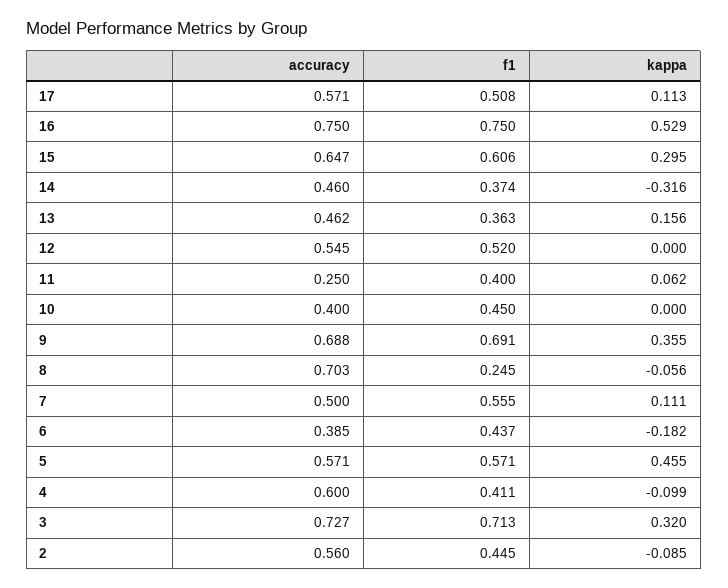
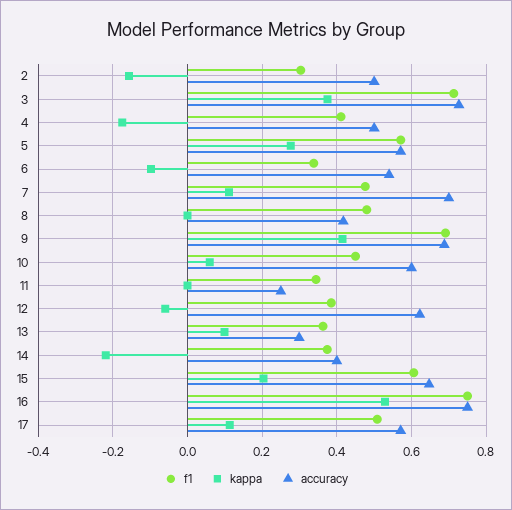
kappa, 15: 0.295 -> 0.2
accuracy, 14: 0.46 -> 0.4
kappa, 14: -0.316 -> -0.22
accuracy, 13: 0.462 -> 0.3
kappa, 13: 0.156 -> 0.1
accuracy, 12: 0.545 -> 0.62
f1, 12: 0.52 -> 0.38
kappa, 12: 0 -> -0.06
f1, 11: 0.4 -> 0.34
kappa, 11: 0.062 -> 0
accuracy, 10: 0.4 -> 0.6
kappa, 10: 0 -> 0.06
kappa, 9: 0.355 -> 0.42
accuracy, 8: 0.703 -> 0.42
f1, 8: 0.245 -> 0.48
kappa, 8: -0.056 -> 0
accuracy, 7: 0.5 -> 0.7
f1, 7: 0.555 -> 0.48
accuracy, 6: 0.385 -> 0.54
f1, 6: 0.437 -> 0.34
kappa, 6: -0.182 -> -0.1
kappa, 5: 0.455 -> 0.28
accuracy, 4: 0.6 -> 0.5
kappa, 4: -0.099 -> -0.18
kappa, 3: 0.32 -> 0.38
accuracy, 2: 0.56 -> 0.5
f1, 2: 0.445 -> 0.3
kappa, 2: -0.085 -> -0.16

